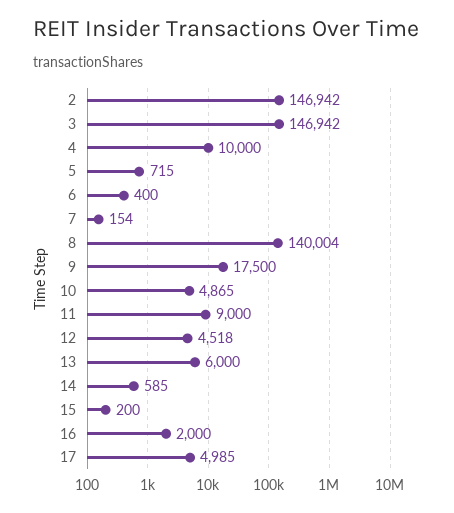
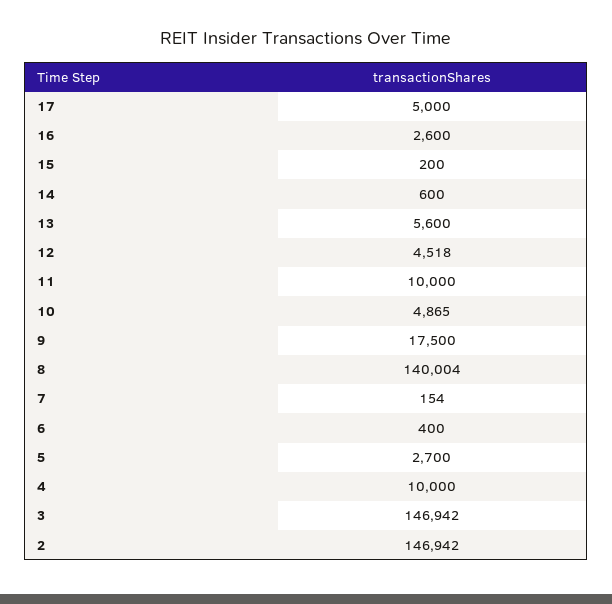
5: 715 -> 2700
11: 9000 -> 10000
13: 6000 -> 5600
14: 585 -> 600
16: 2000 -> 2600
17: 4985 -> 5000

